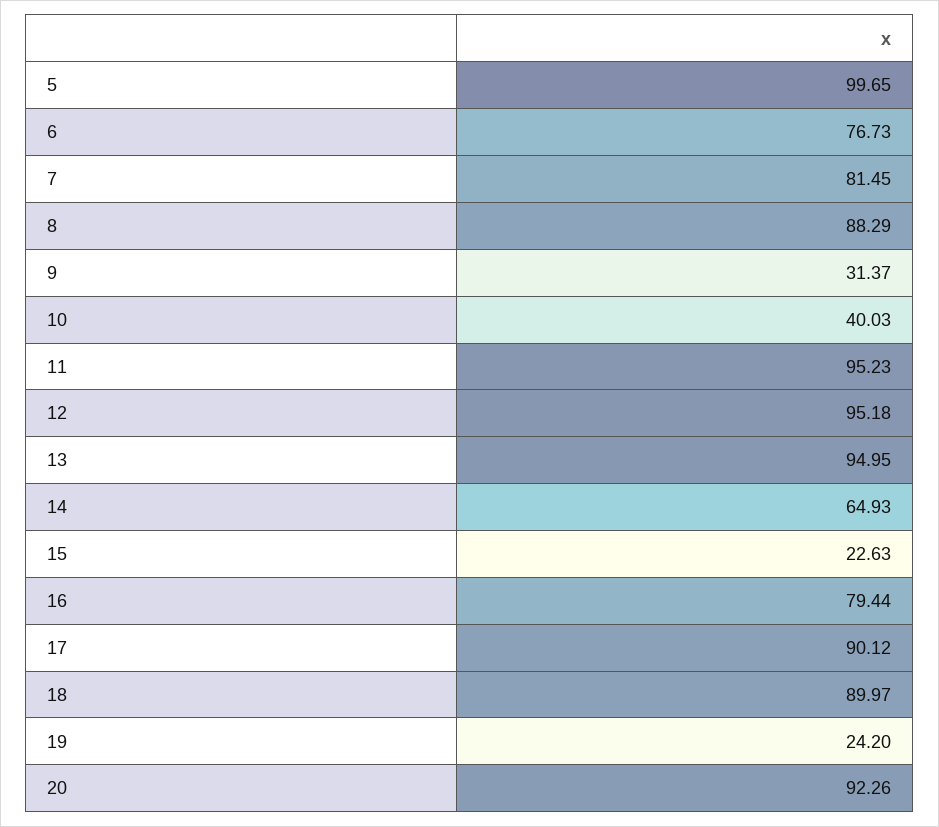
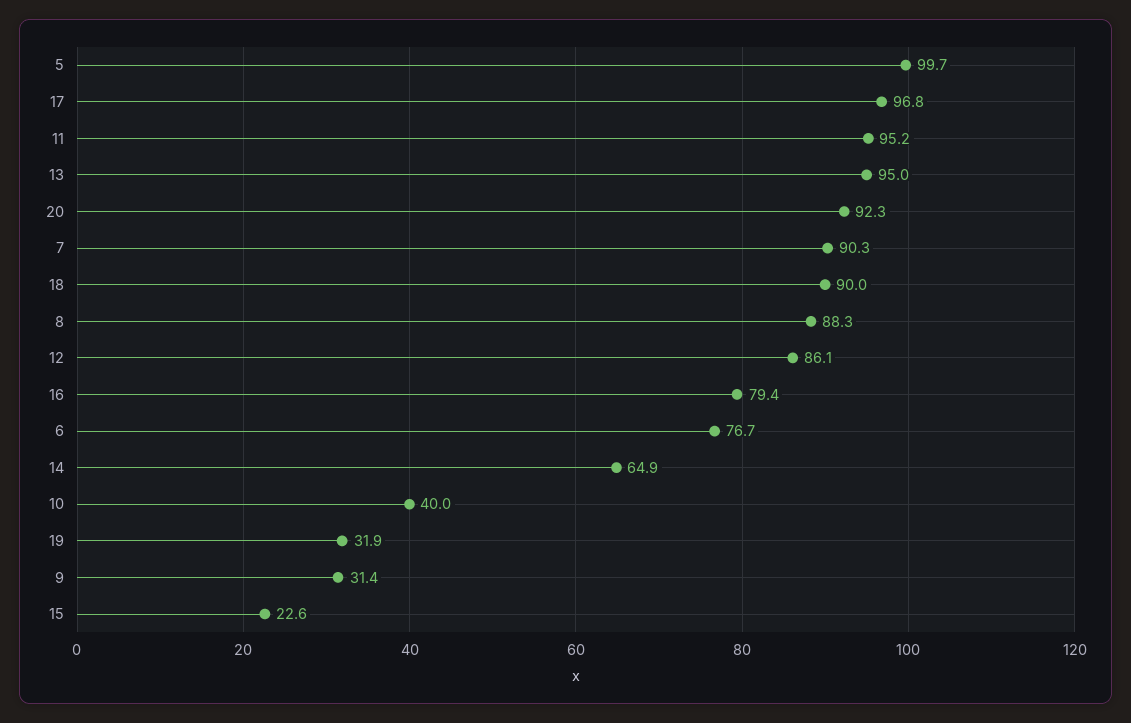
7: 81.45 -> 90.3
12: 95.18 -> 86.1
17: 90.12 -> 96.8
19: 24.2 -> 31.9

